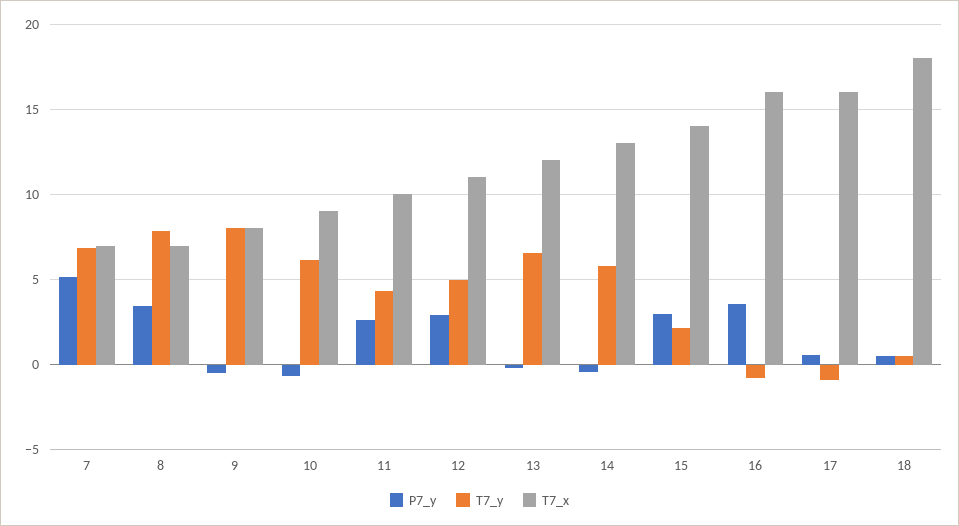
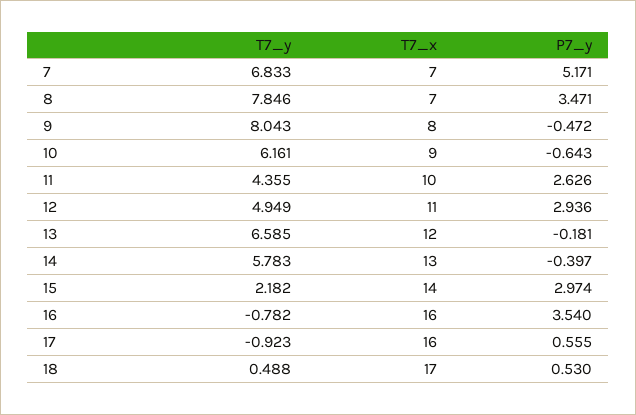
T7_x, 18: 18 -> 17

